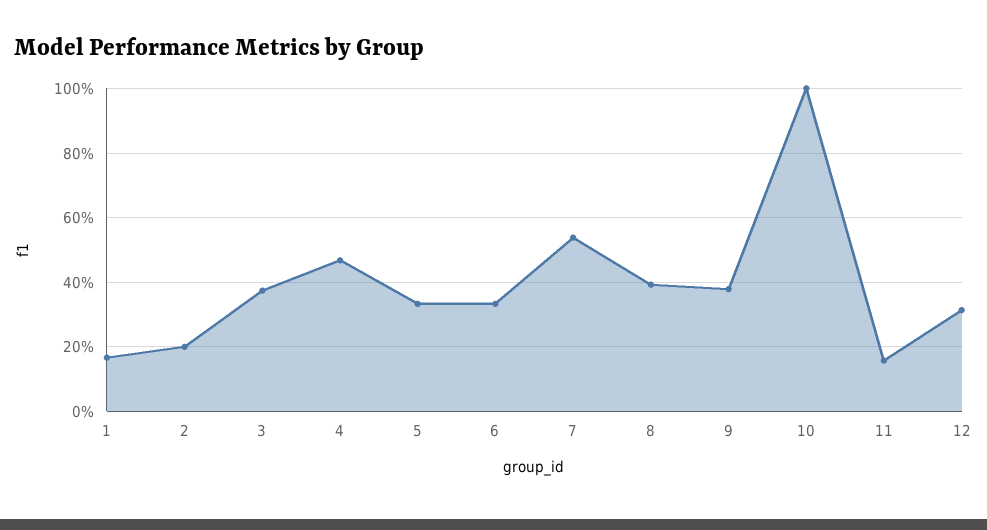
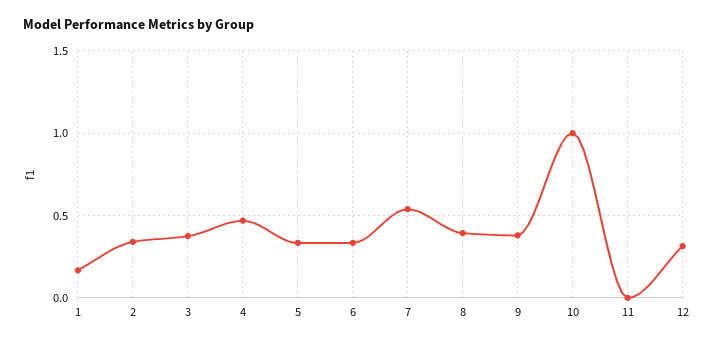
2: 0.2 -> 0.35
11: 0.16 -> 0

